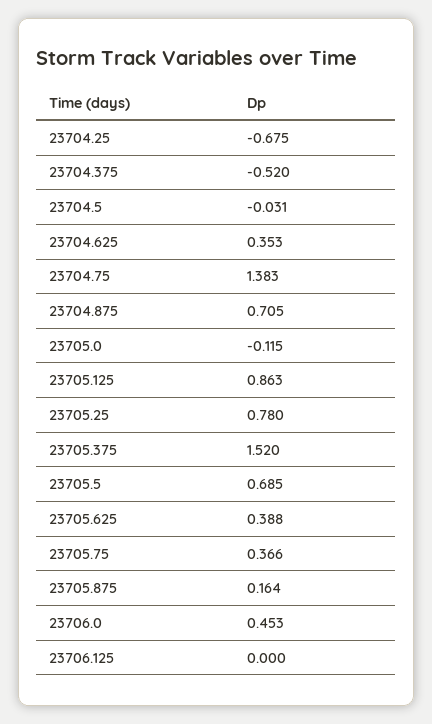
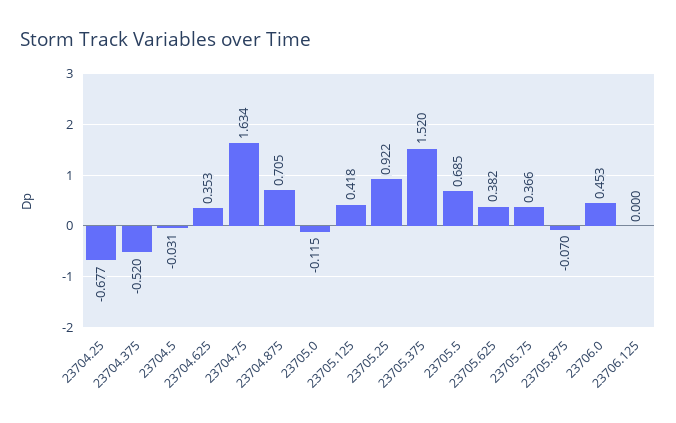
23704.25: -0.675 -> -0.677
23704.75: 1.383 -> 1.634
23705.125: 0.863 -> 0.418
23705.25: 0.78 -> 0.922
23705.625: 0.388 -> 0.382
23705.875: 0.164 -> -0.07

